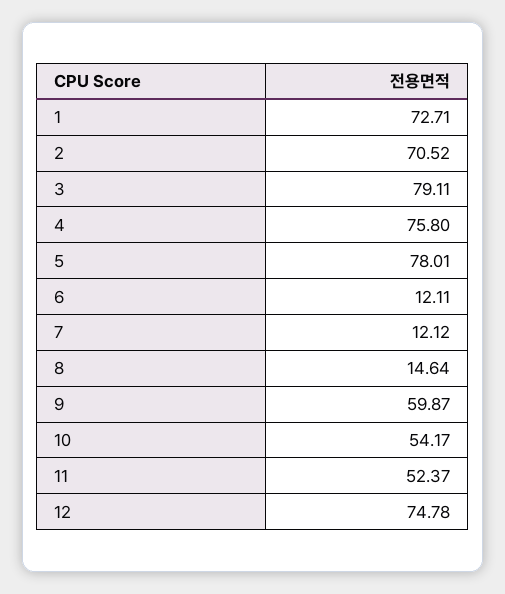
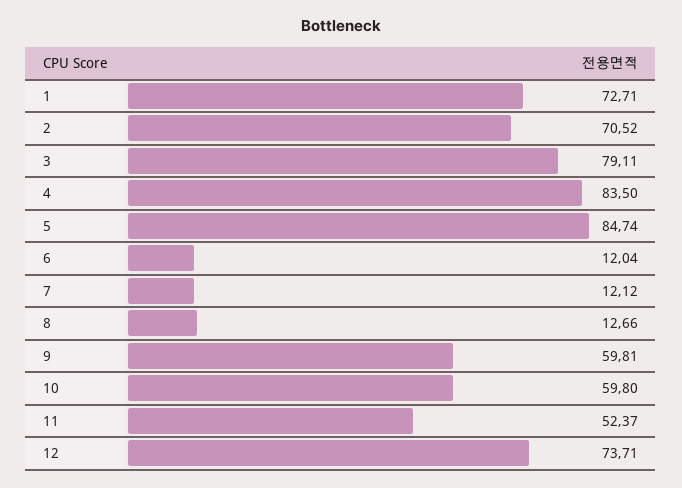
4: 75.8 -> 83.5
5: 78.01 -> 84.74
6: 12.11 -> 12.04
8: 14.64 -> 12.66
9: 59.87 -> 59.81
10: 54.17 -> 59.8
12: 74.78 -> 73.71

